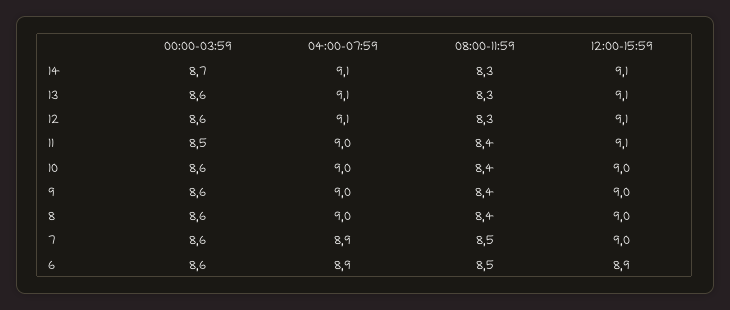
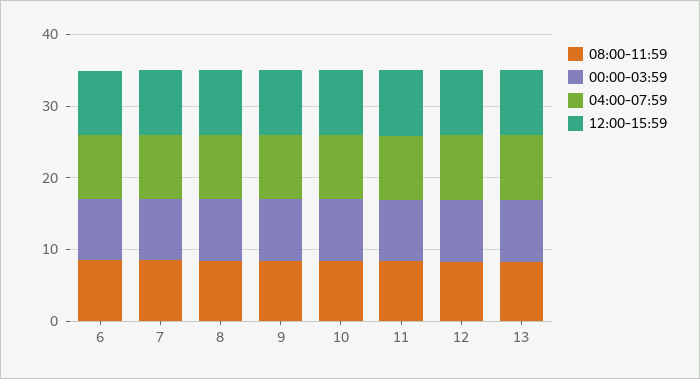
00:00-03:59, 14: 8.7 -> none
04:00-07:59, 14: 9.1 -> none
08:00-11:59, 14: 8.3 -> none
12:00-15:59, 14: 9.1 -> none

